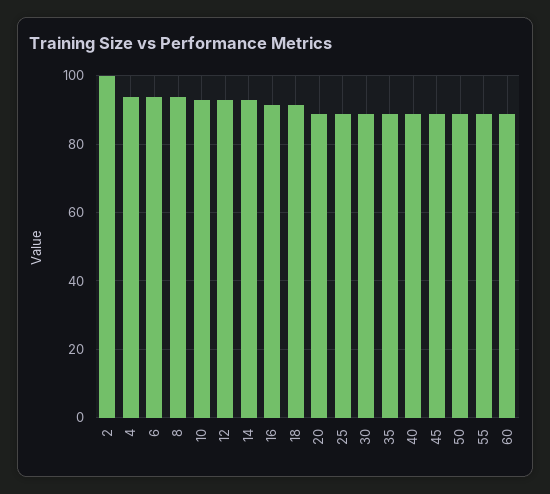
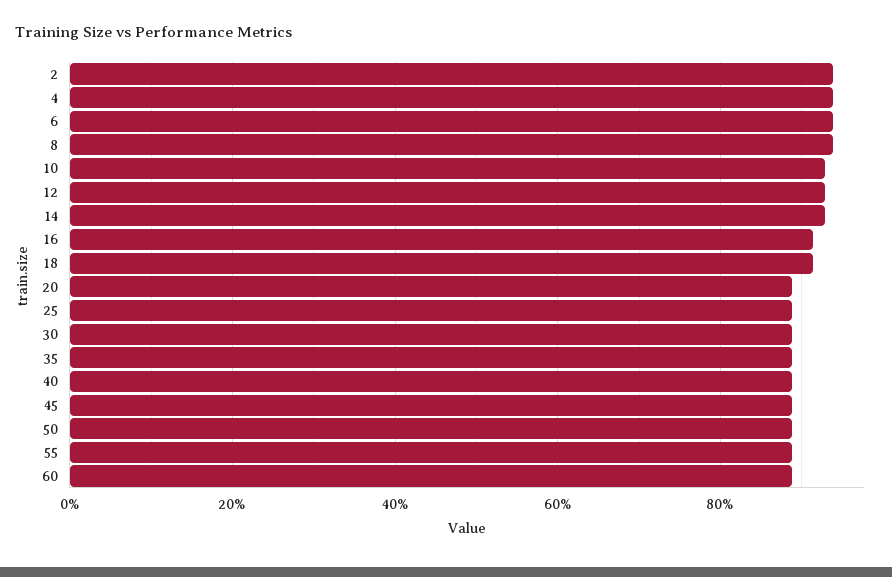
2: 100 -> 94

